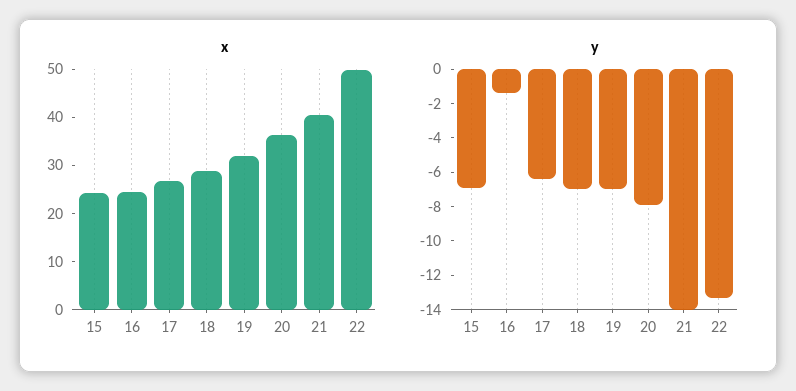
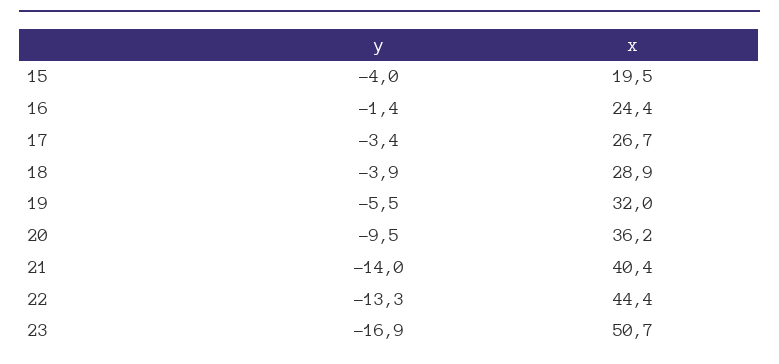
x, 15: 24 -> 19.5
x, 22: 50 -> 44.4
y, 15: -7 -> -4
y, 17: -6.5 -> -3.4
y, 18: -7 -> -3.9
y, 19: -7 -> -5.5
y, 20: -8 -> -9.5
y, 23: none -> -16.9
x, 23: none -> 50.7

